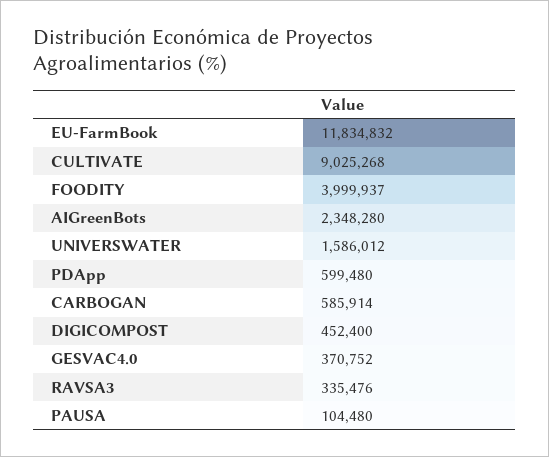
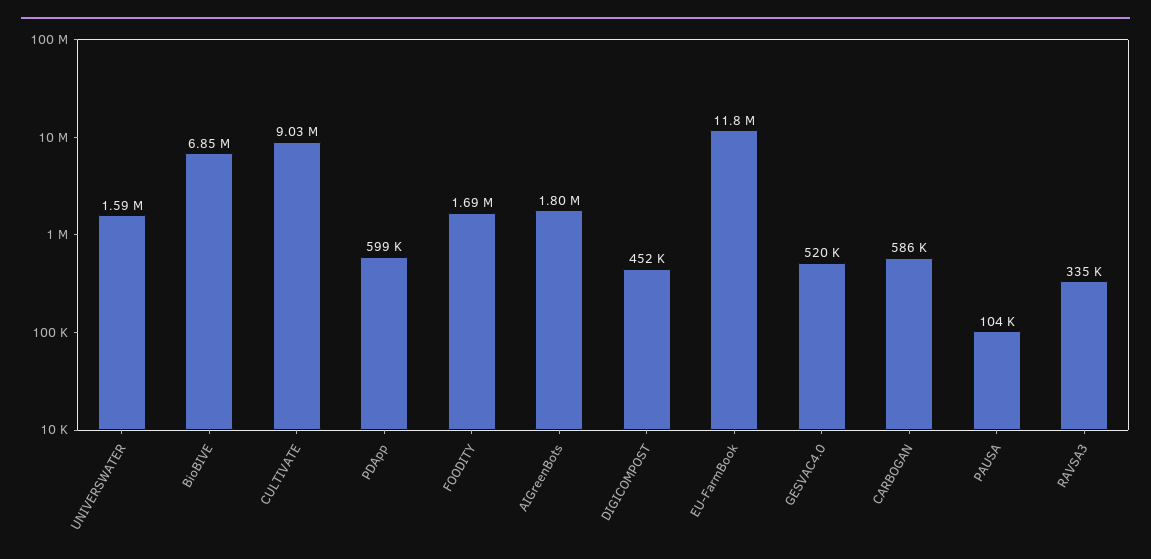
FOODITY: 3999937 -> 1690000
AIGreenBots: 2348280 -> 1800000
GESVAC4.0: 370752 -> 520000
BioBIVE: none -> 6850000

